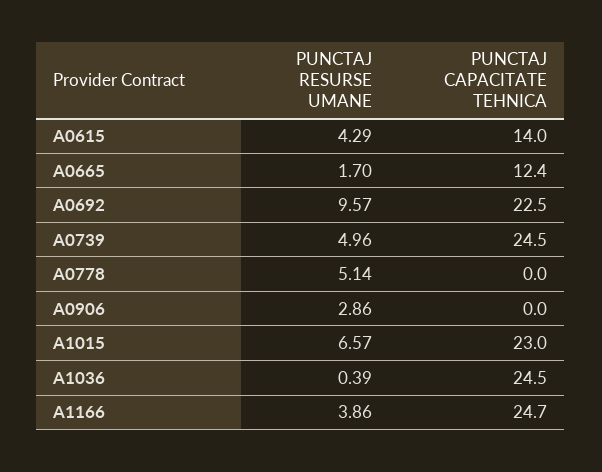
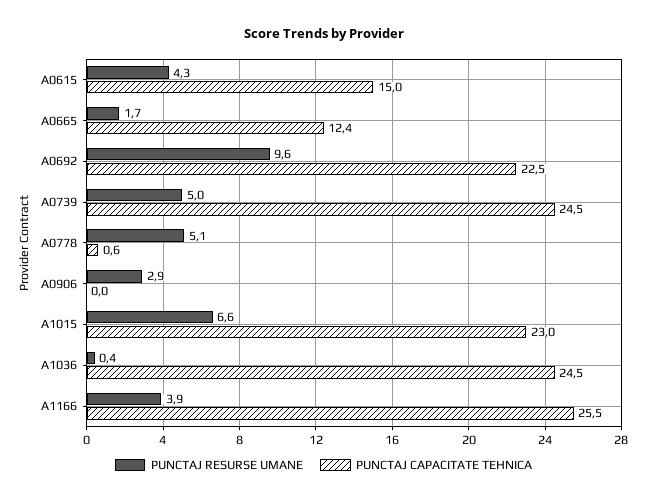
PUNCTAJ CAPACITATE TEHNICA, A0615: 14 -> 15
PUNCTAJ CAPACITATE TEHNICA, A0778: 0 -> 0.6
PUNCTAJ CAPACITATE TEHNICA, A1166: 24.7 -> 25.5

